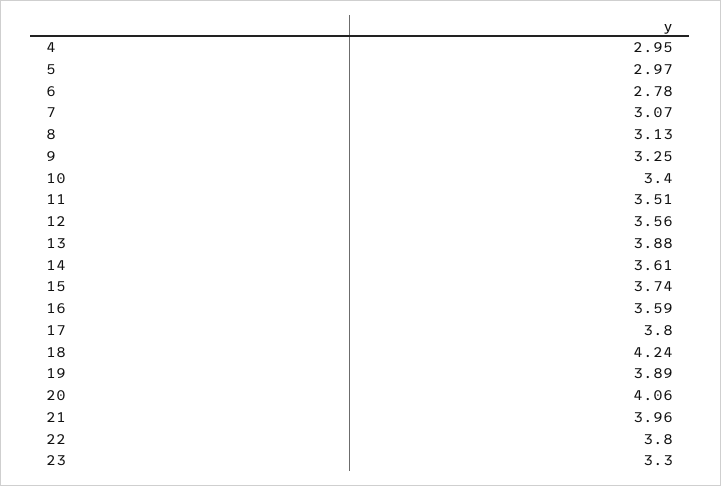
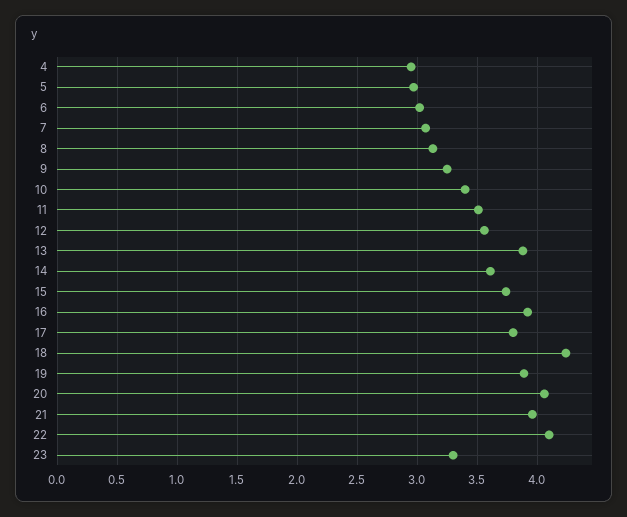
6: 2.78 -> 3
16: 3.59 -> 3.9
22: 3.8 -> 4.1

